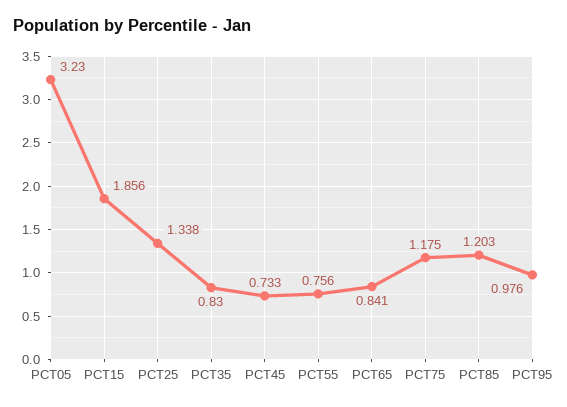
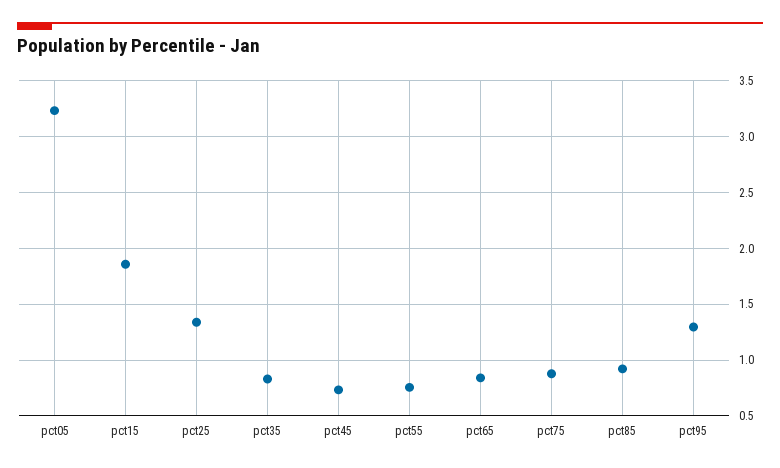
PCT75: 1.175 -> 0.9
PCT85: 1.203 -> 0.9
PCT95: 0.976 -> 1.3

